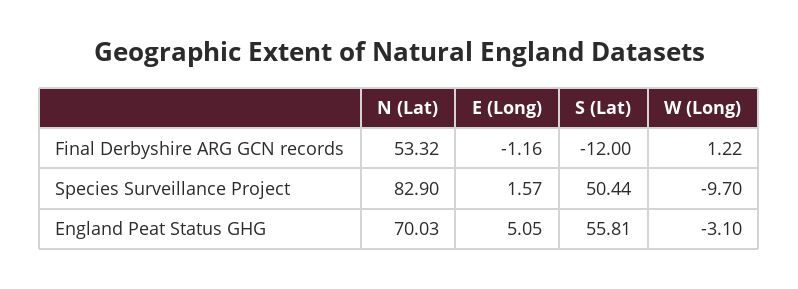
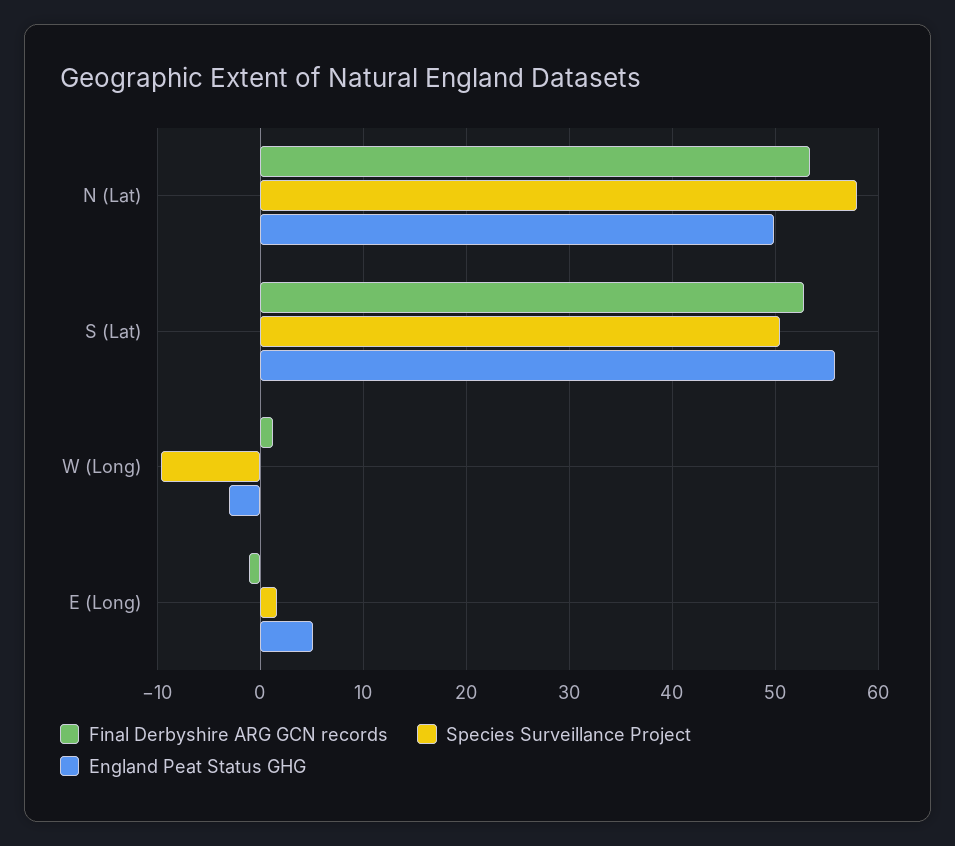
Final Derbyshire ARG GCN records, S (Lat): -12 -> 53
Species Surveillance Project, N (Lat): 82.9 -> 58
England Peat Status GHG, N (Lat): 70.03 -> 50

